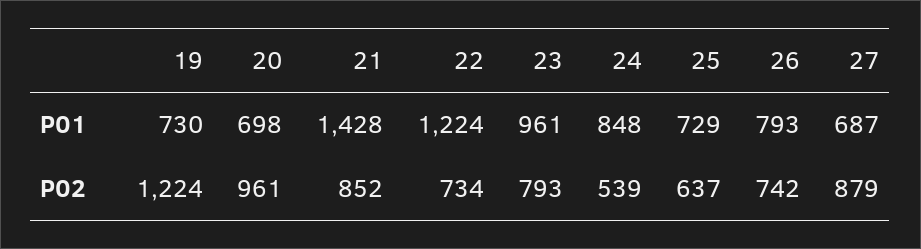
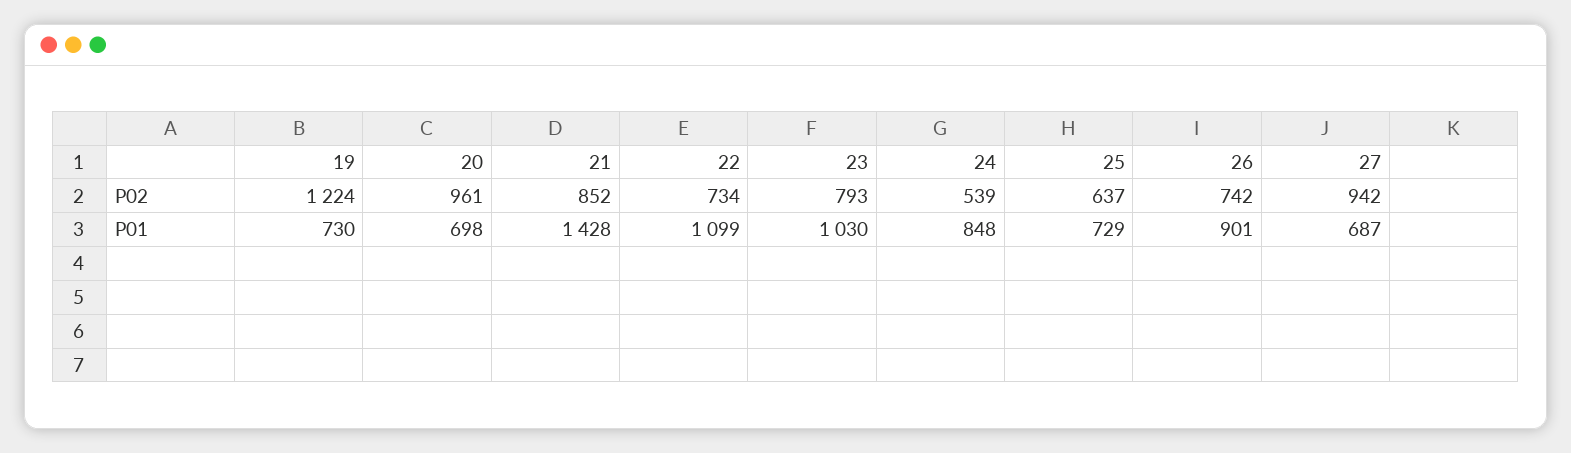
22, P01: 1224 -> 1099
23, P01: 961 -> 1030
26, P01: 793 -> 901
27, P02: 879 -> 942

